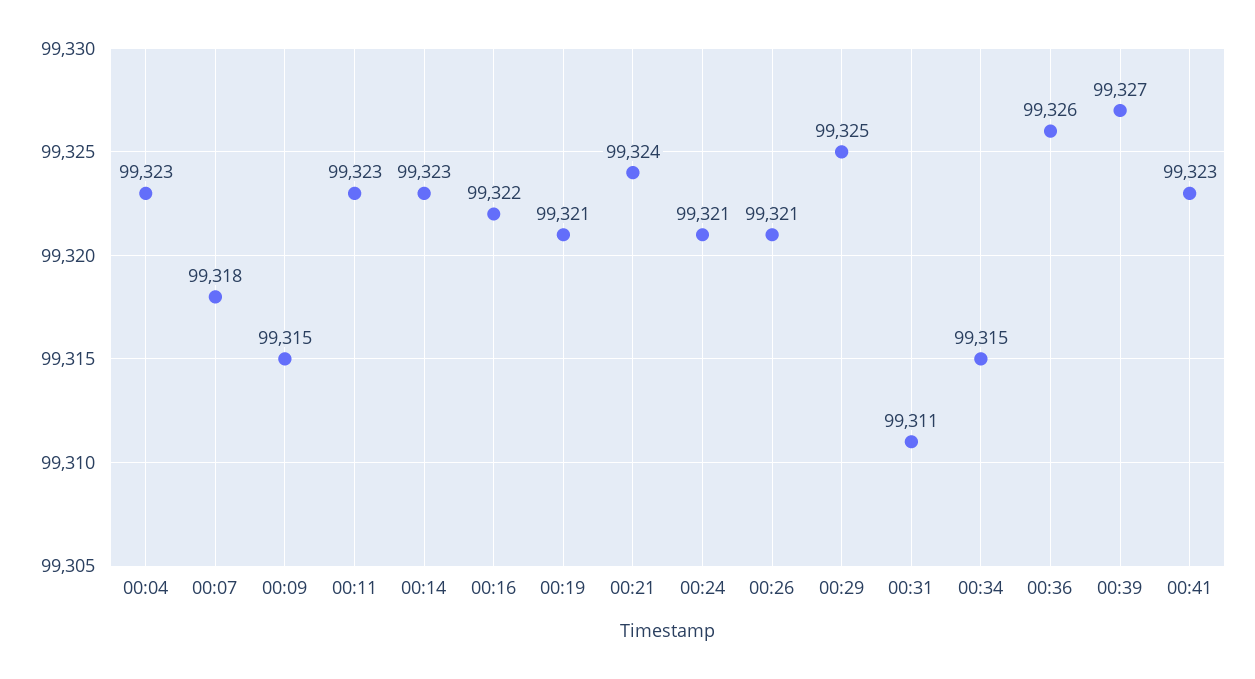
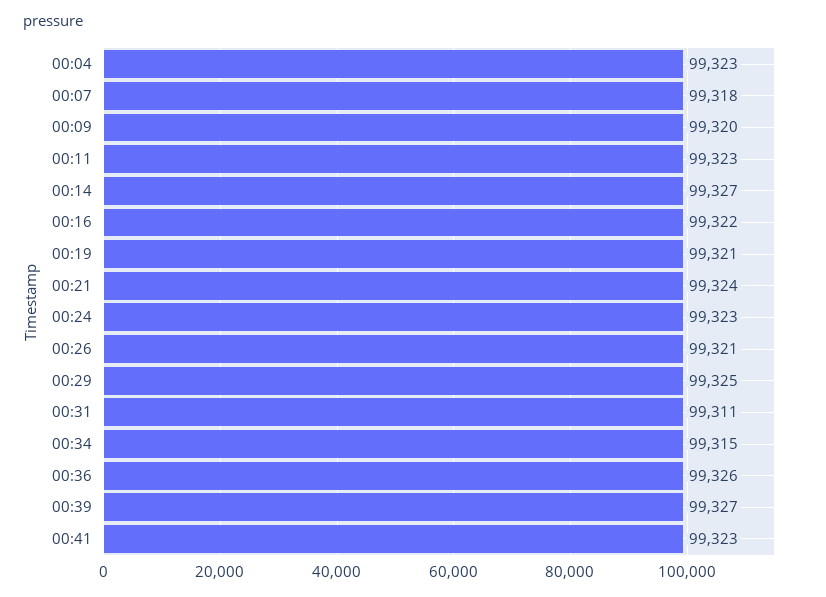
00:09: 99315 -> 99320
00:14: 99323 -> 99327
00:24: 99321 -> 99323

